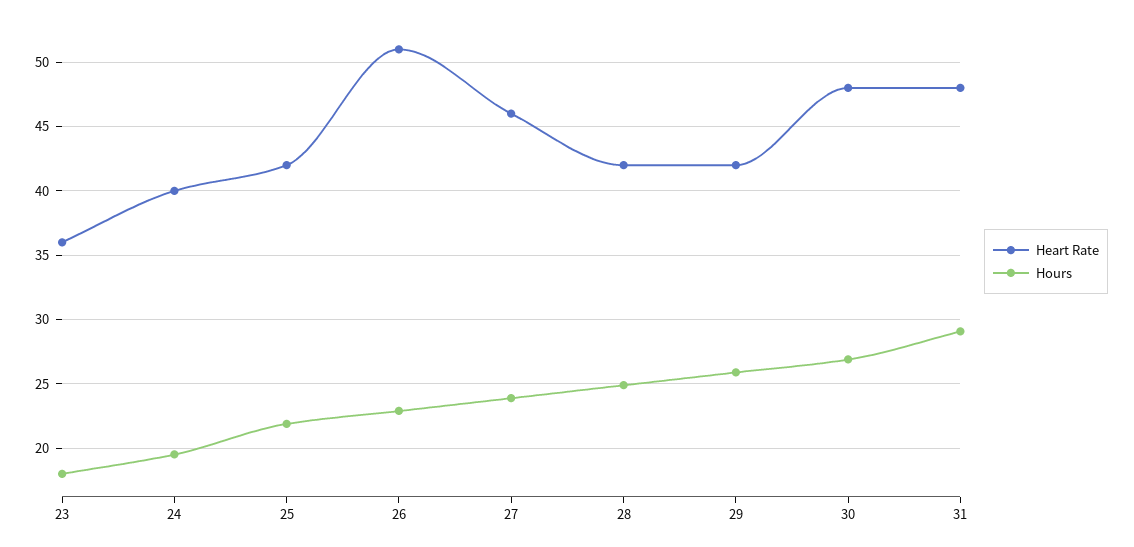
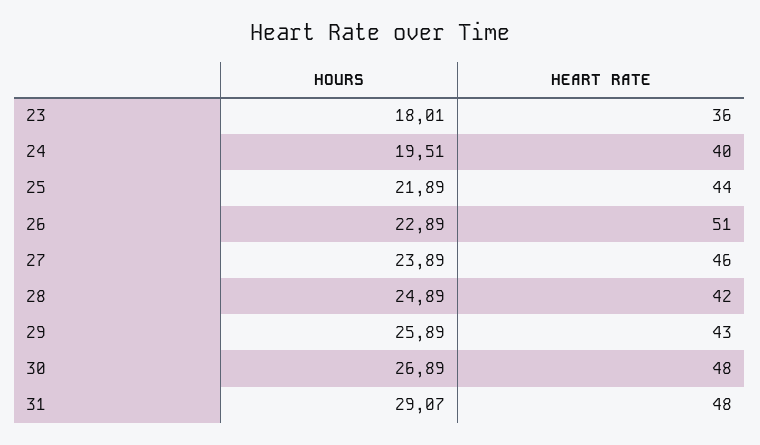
Heart Rate, 25: 42 -> 44
Heart Rate, 29: 42 -> 43

